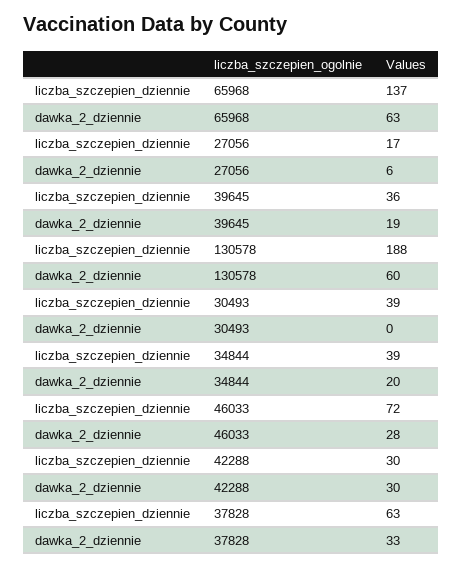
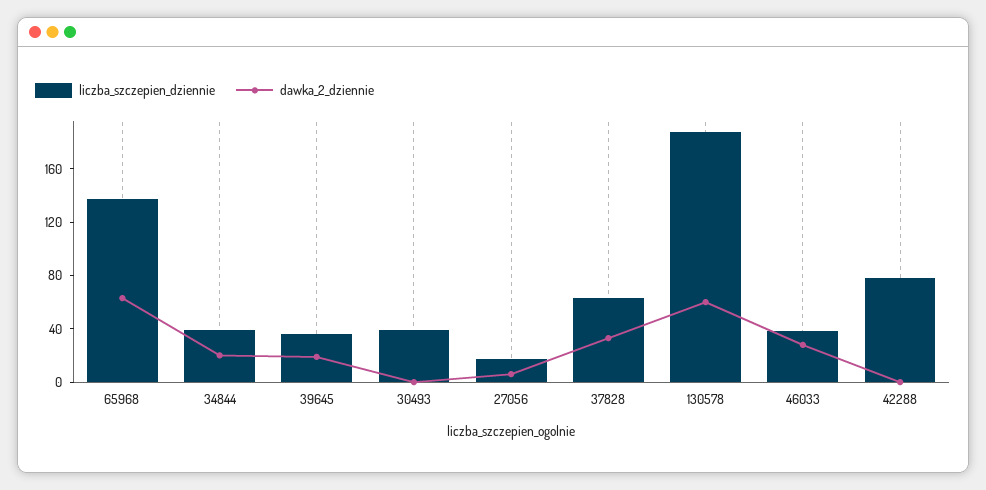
liczba_szczepien_dziennie, 46033: 72 -> 40
liczba_szczepien_dziennie, 42288: 30 -> 80
dawka_2_dziennie, 42288: 30 -> 0

